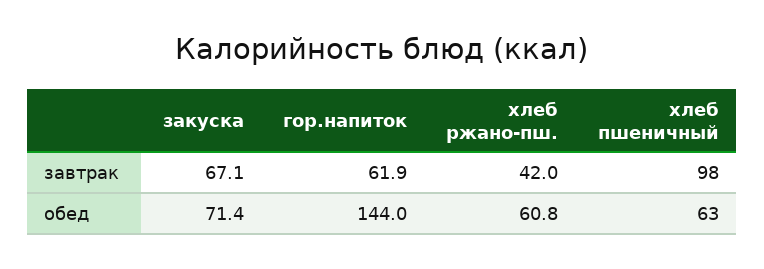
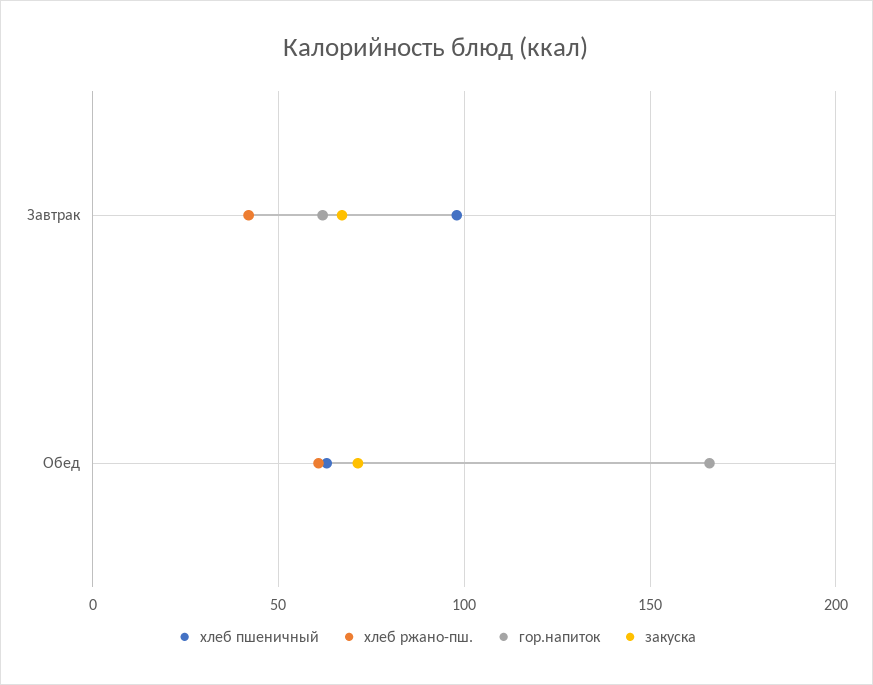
гор.напиток, обед: 144 -> 165

